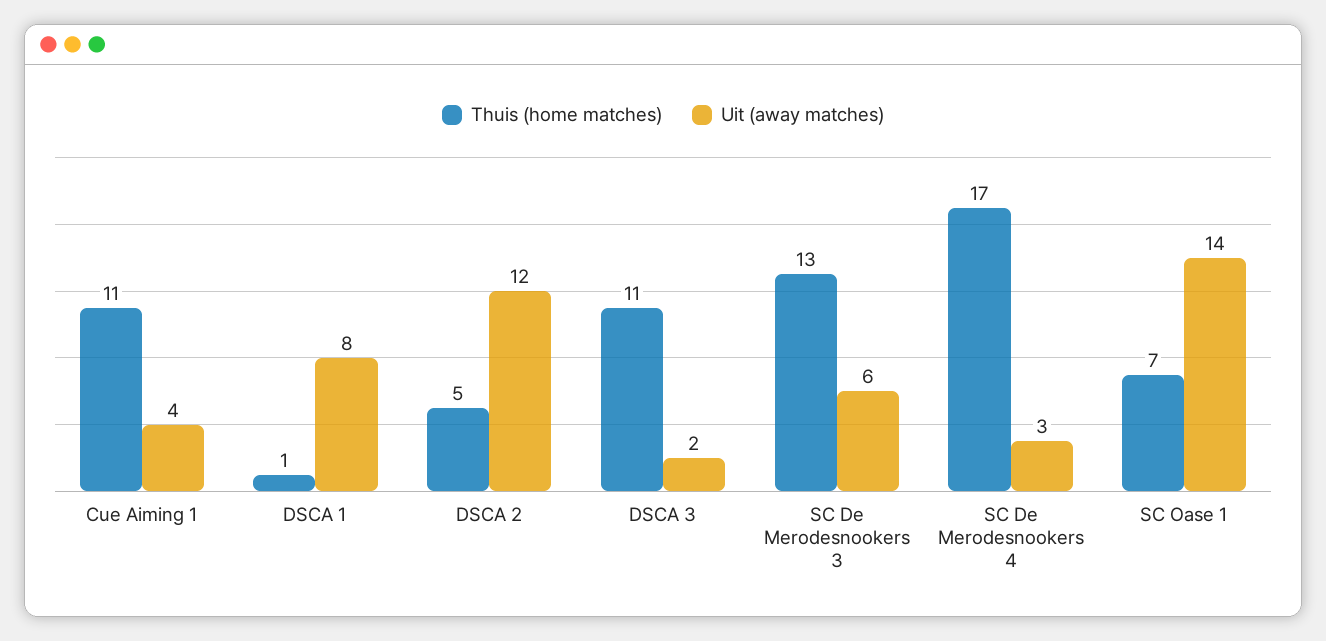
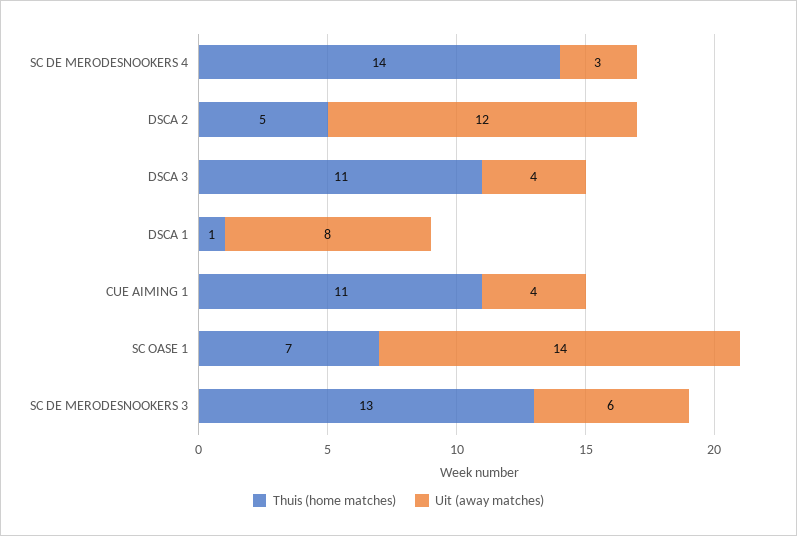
Uit (away matches), DSCA 3: 2 -> 4
Thuis (home matches), SC De Merodesnookers 4: 17 -> 14

